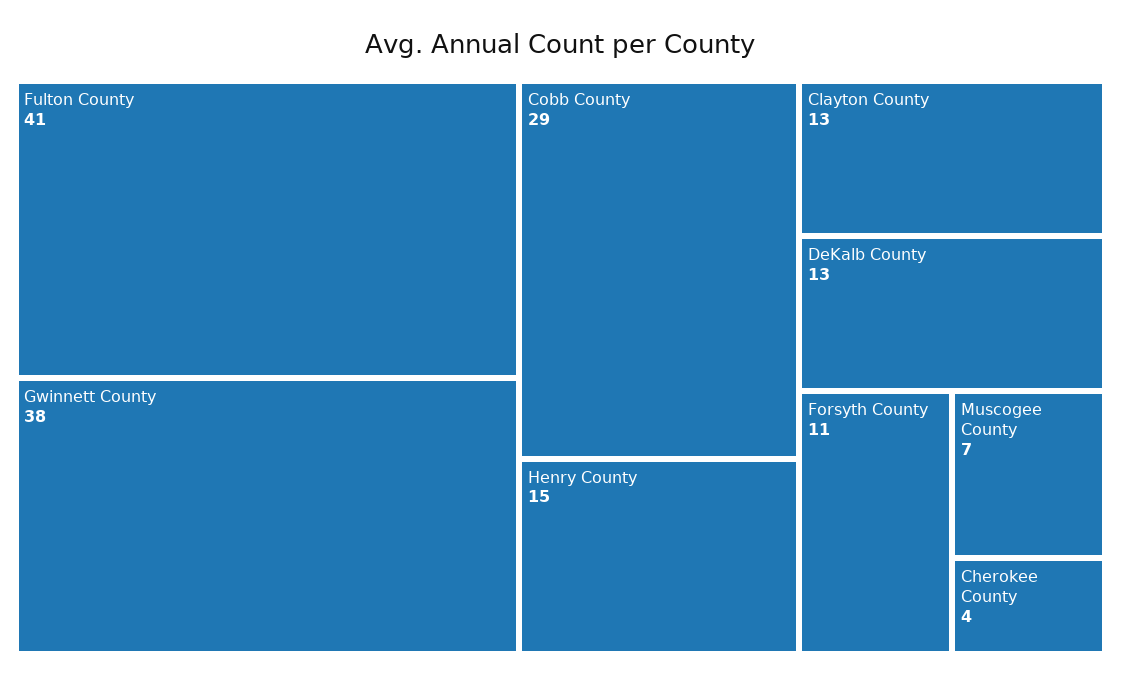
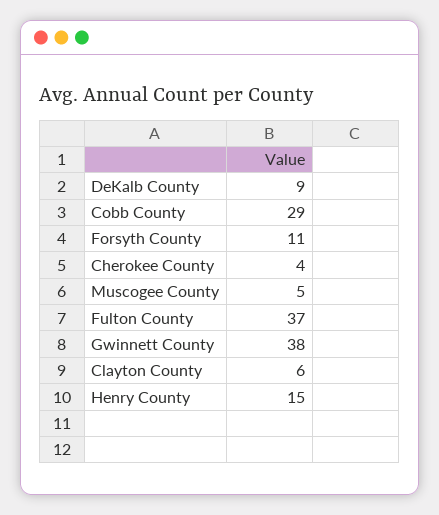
Fulton County: 41 -> 37
Clayton County: 13 -> 6
DeKalb County: 13 -> 9
Muscogee County: 7 -> 5

